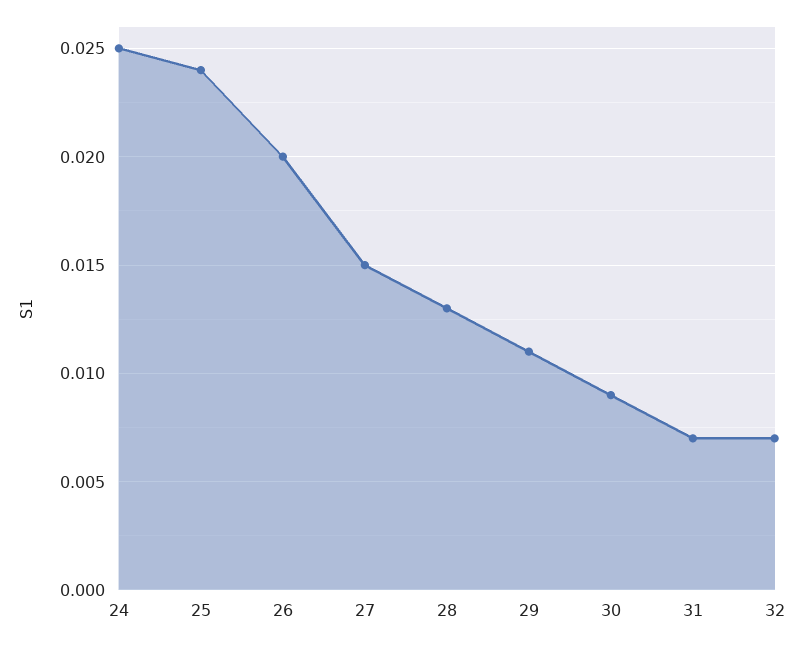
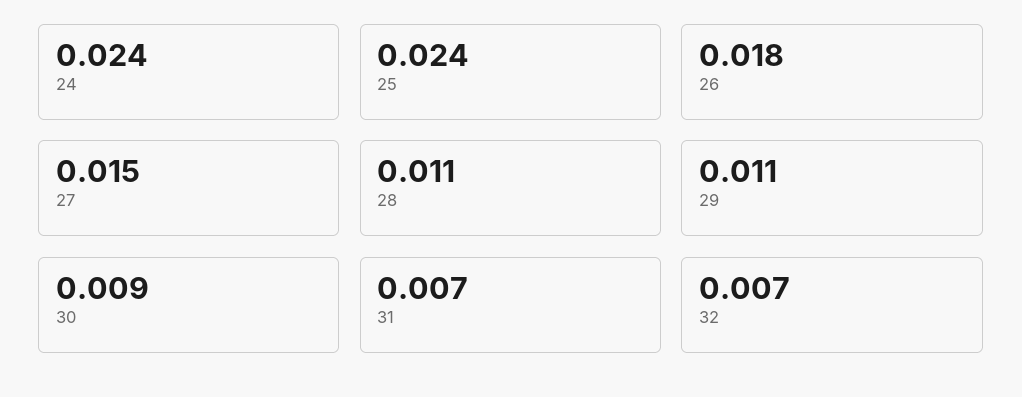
24: 0.025 -> 0.024
26: 0.02 -> 0.018
28: 0.013 -> 0.011

